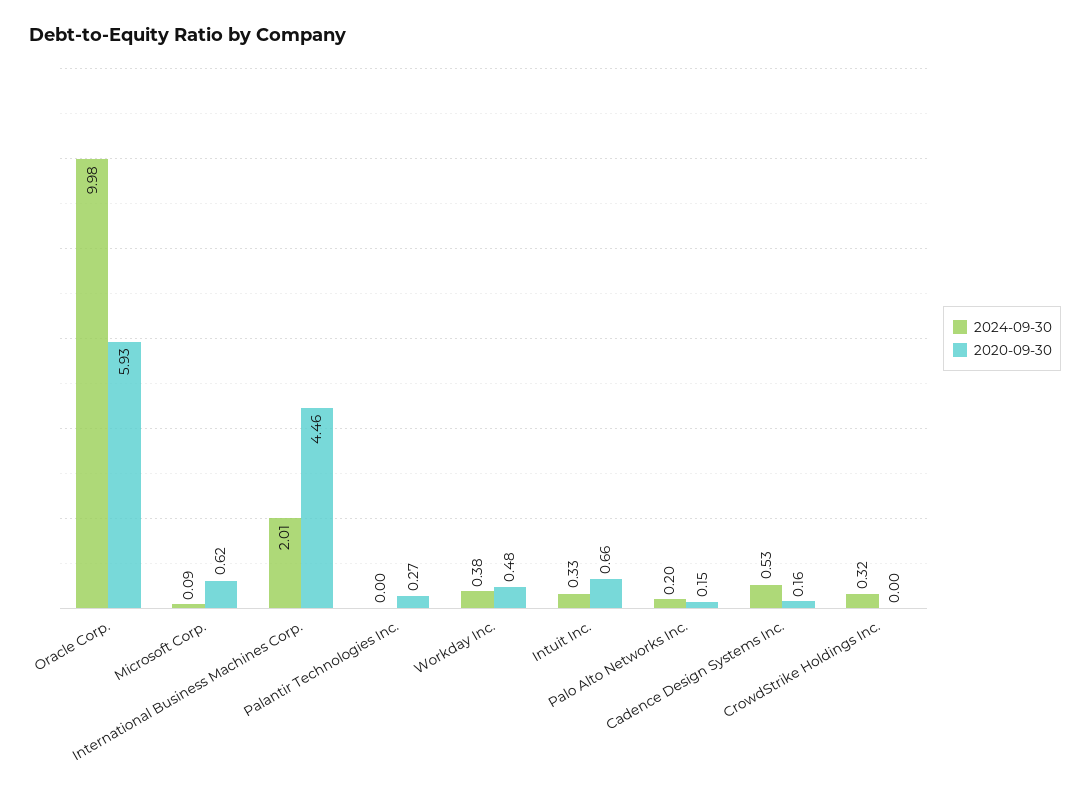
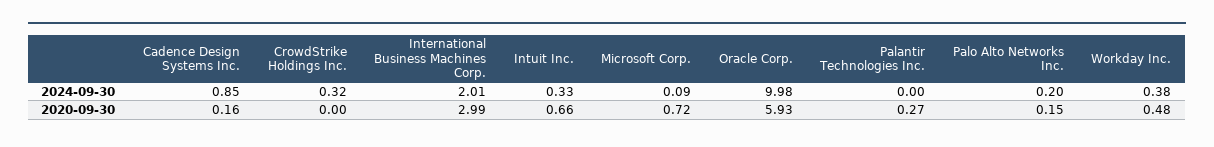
2020-09-30, Microsoft Corp.: 0.62 -> 0.72
2020-09-30, International Business Machines Corp.: 4.46 -> 2.99
2024-09-30, Cadence Design Systems Inc.: 0.53 -> 0.85

